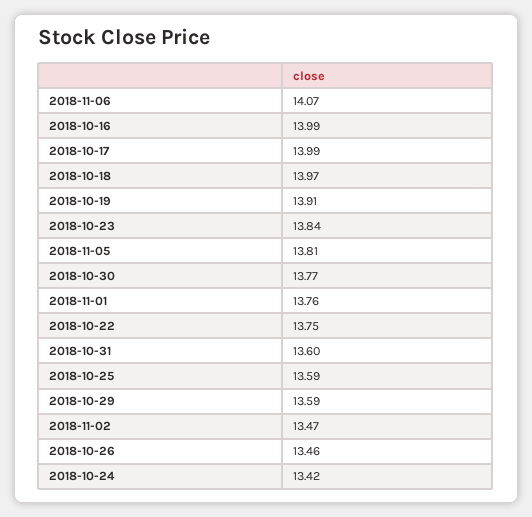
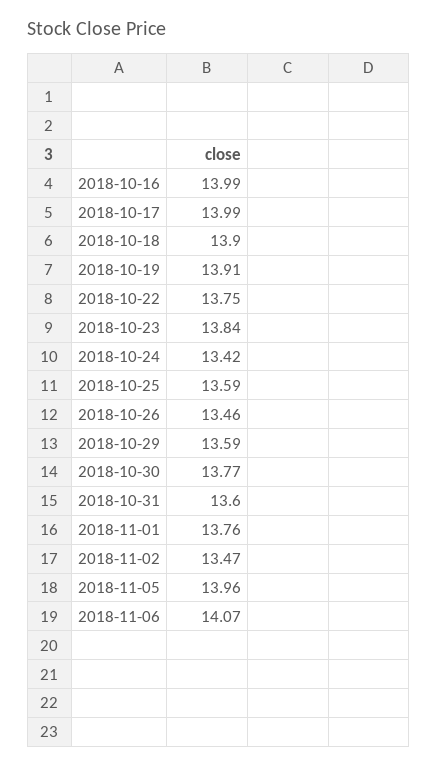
2018-10-18: 13.97 -> 13.9
2018-11-05: 13.81 -> 13.96

